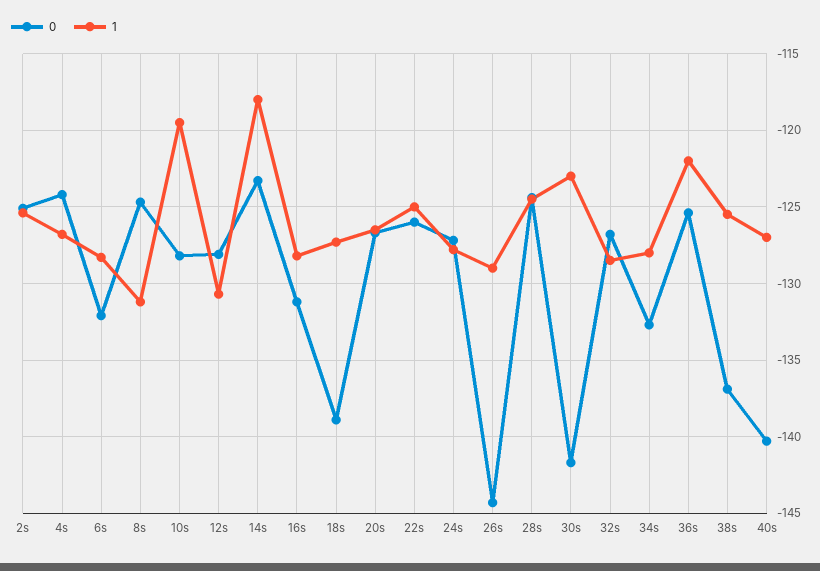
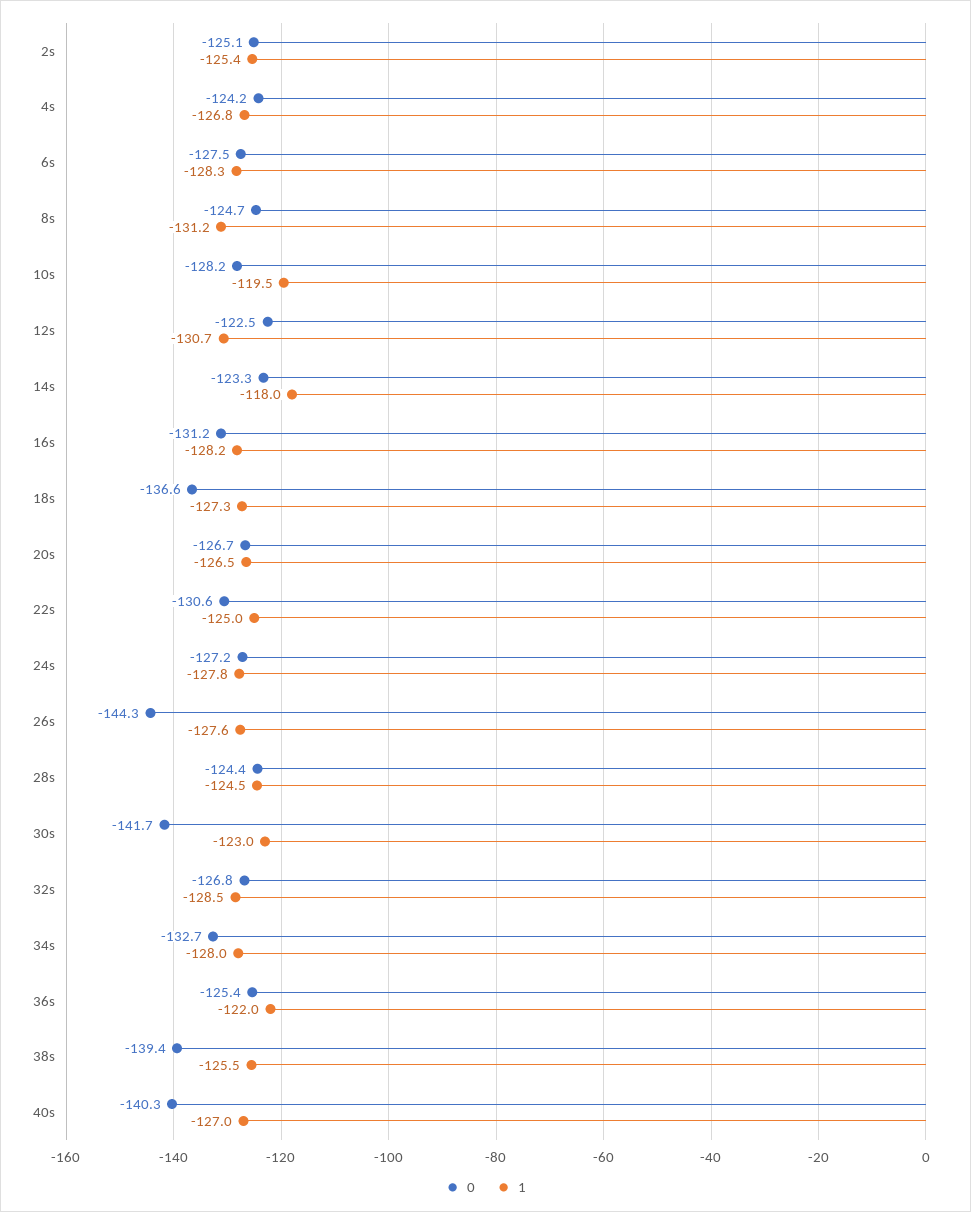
0, 6s: -132 -> -127.5
0, 12s: -128 -> -122.5
0, 18s: -139 -> -136.6
0, 22s: -126 -> -130.6
1, 26s: -129 -> -127.6
0, 38s: -137 -> -139.4

